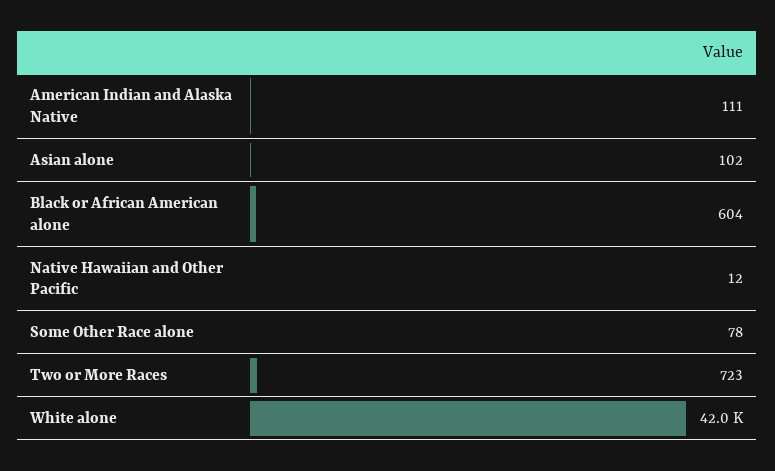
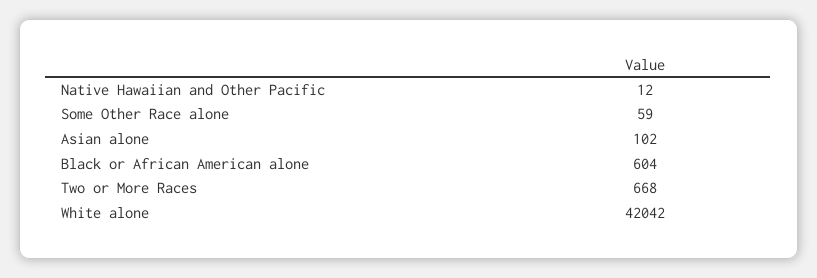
American Indian and Alaska Native: 111 -> none
Some Other Race alone: 78 -> 59
Two or More Races: 723 -> 668

